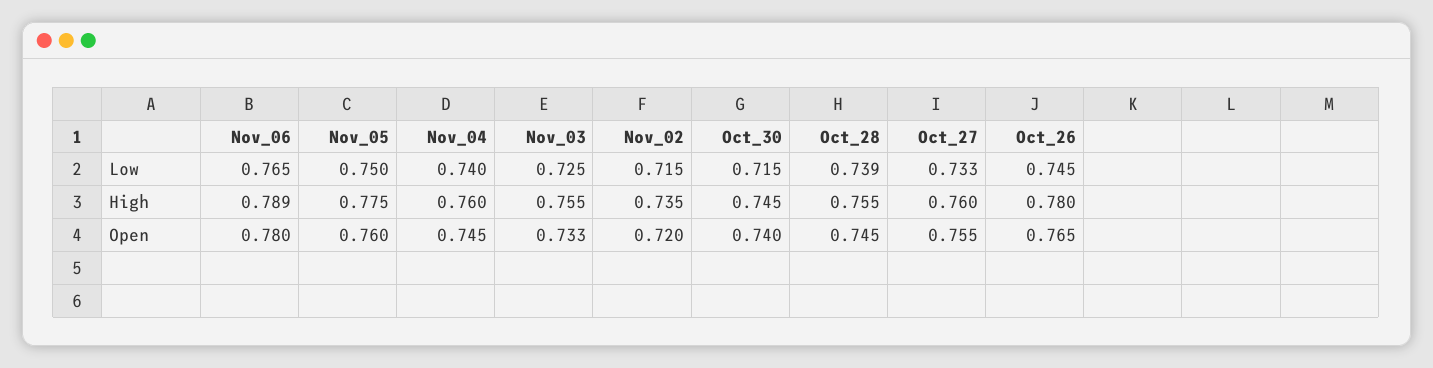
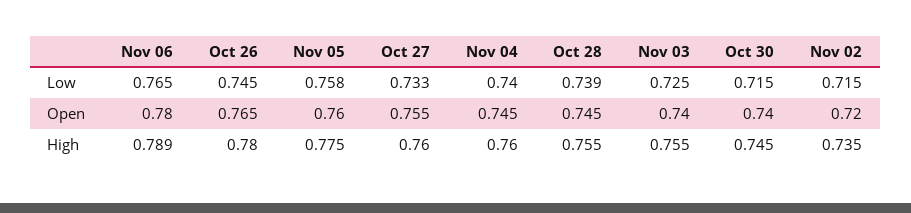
Nov_05, Low: 0.75 -> 0.758
Nov_03, Open: 0.733 -> 0.74

